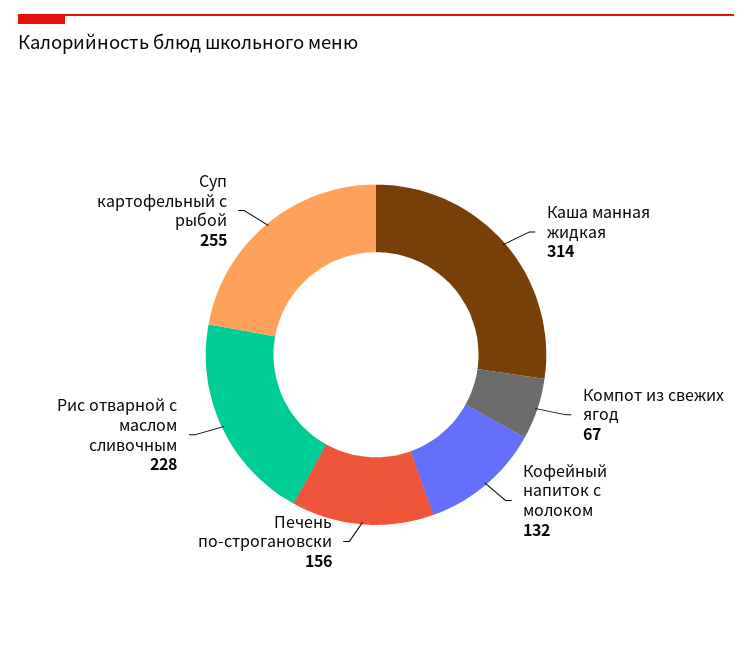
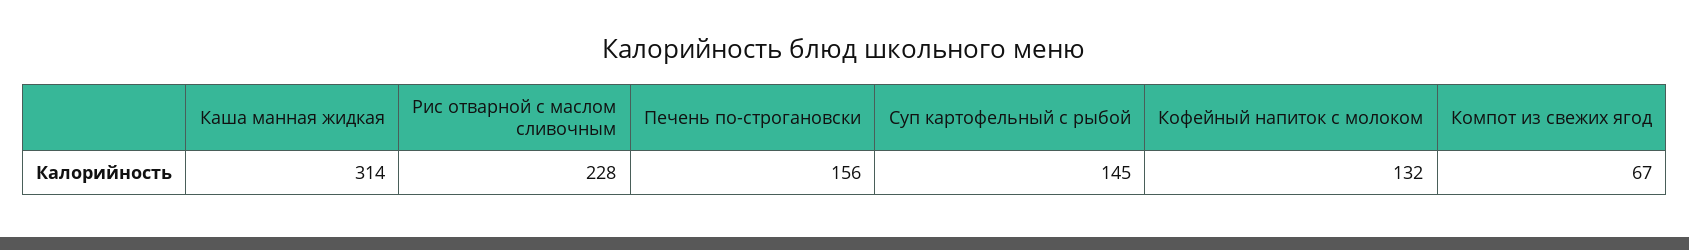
Суп картофельный с рыбой: 255 -> 145

